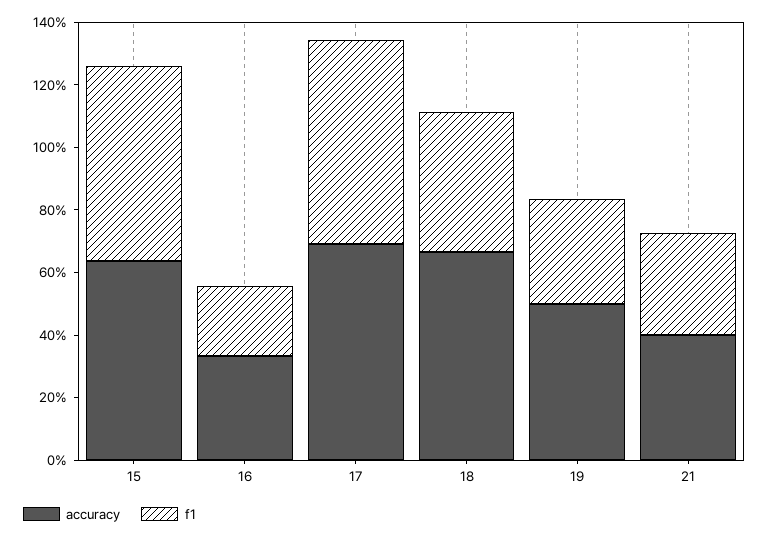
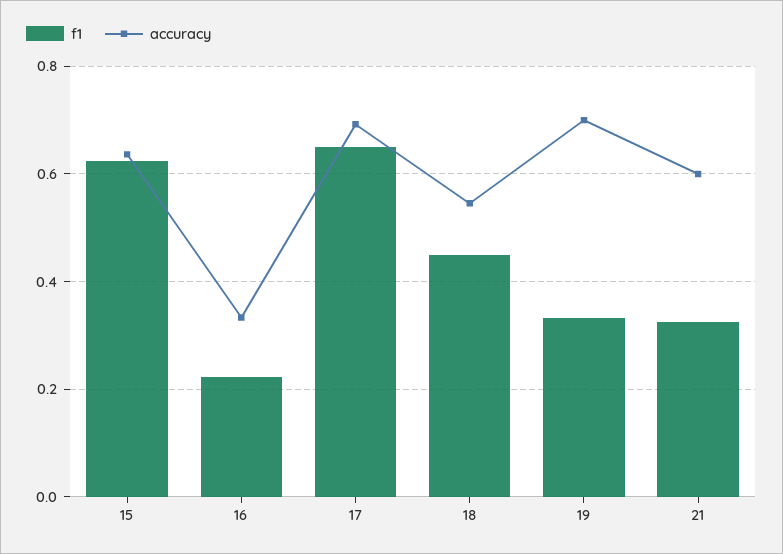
accuracy, 18: 0.65 -> 0.54
accuracy, 19: 0.5 -> 0.7
accuracy, 21: 0.4 -> 0.6

